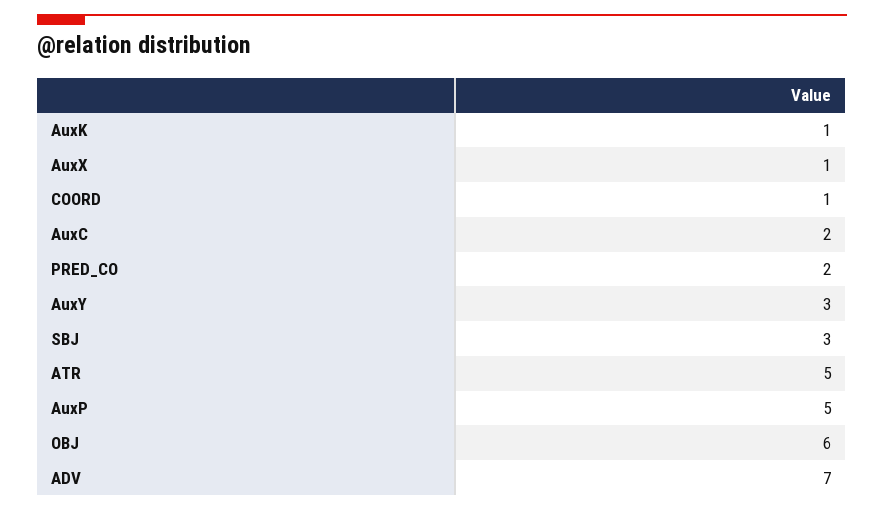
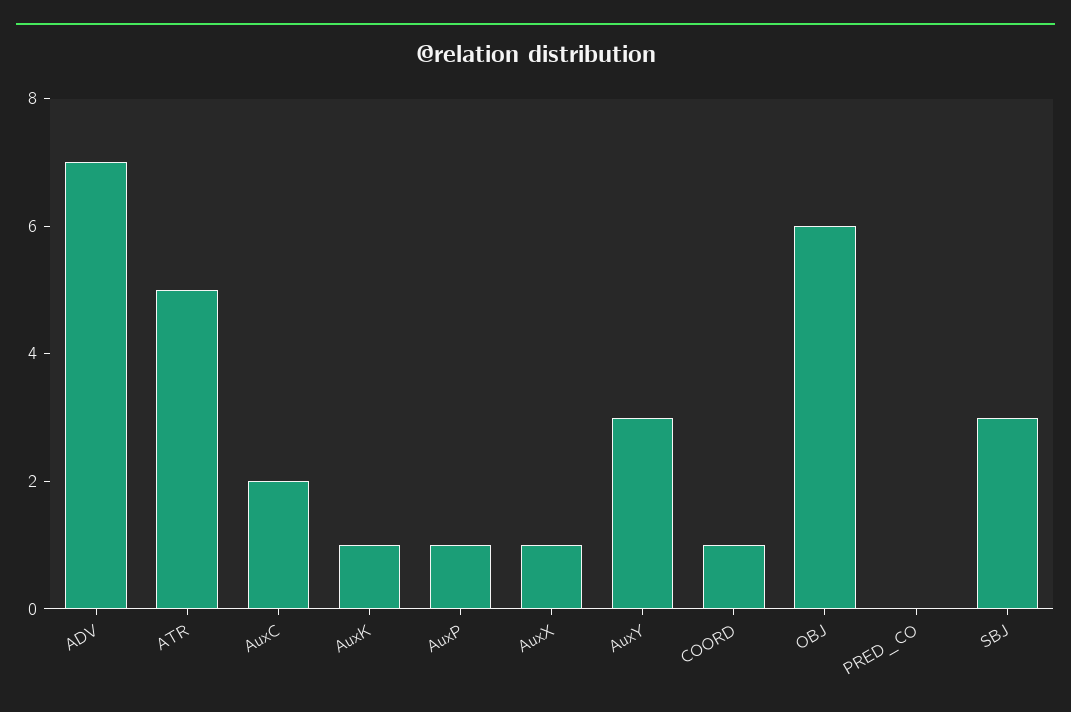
PRED_CO: 2 -> 0
AuxP: 5 -> 1

